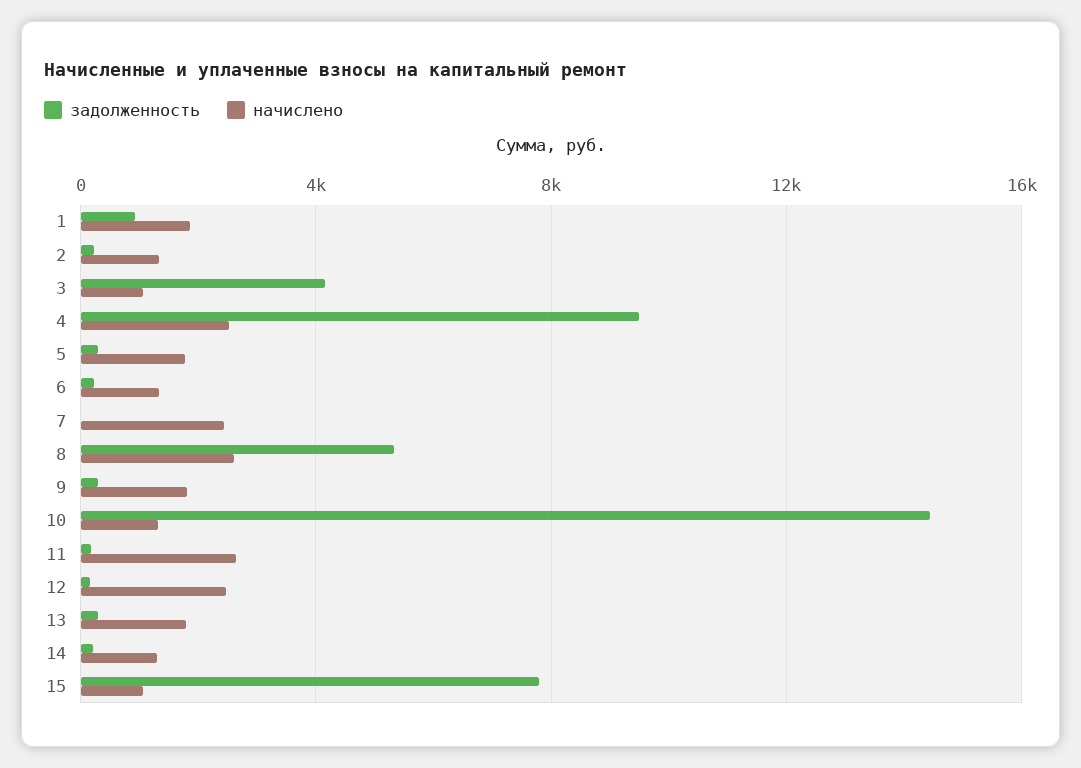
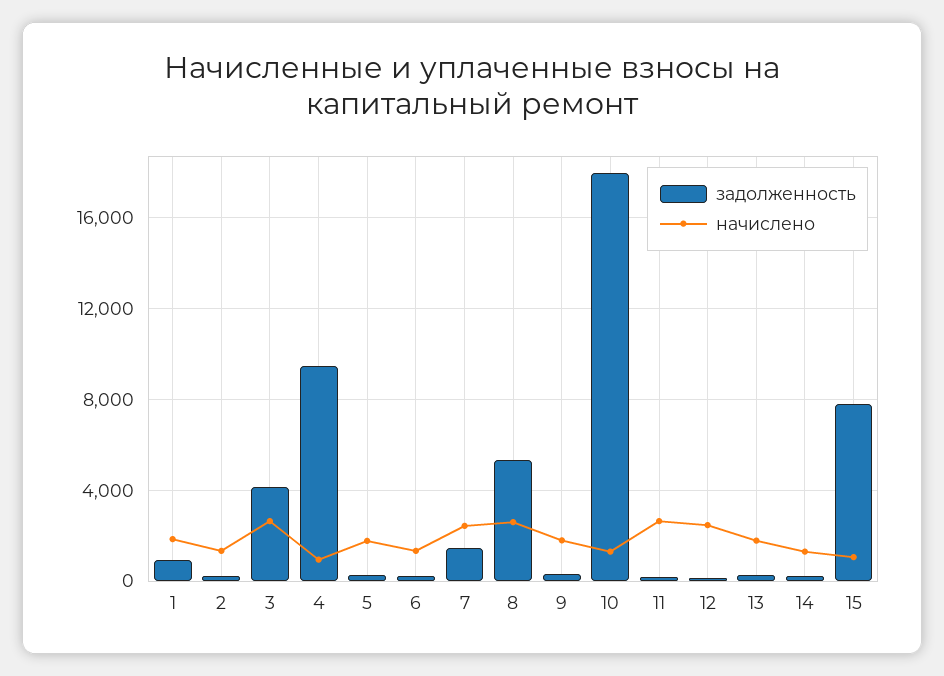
начислено, 3: 1000 -> 2500
начислено, 4: 2500 -> 1000
задолженность, 7: 0 -> 1500
задолженность, 10: 14500 -> 18000

